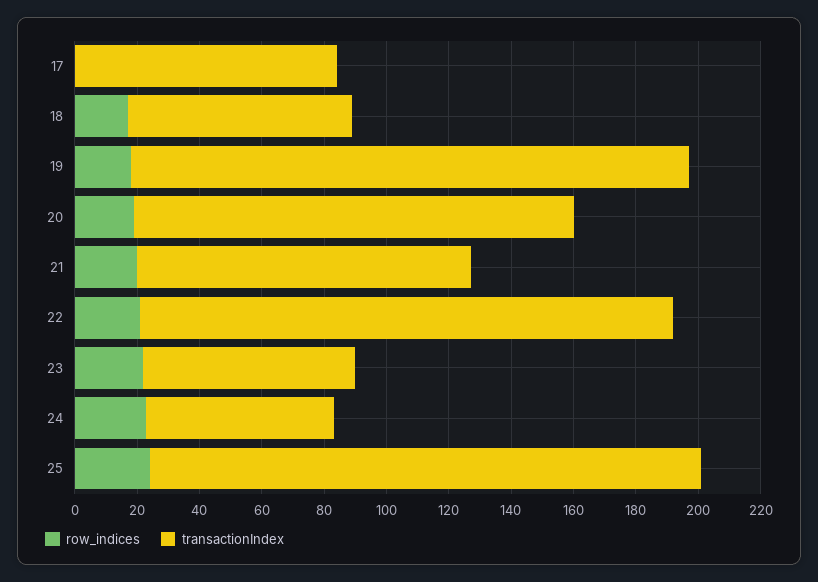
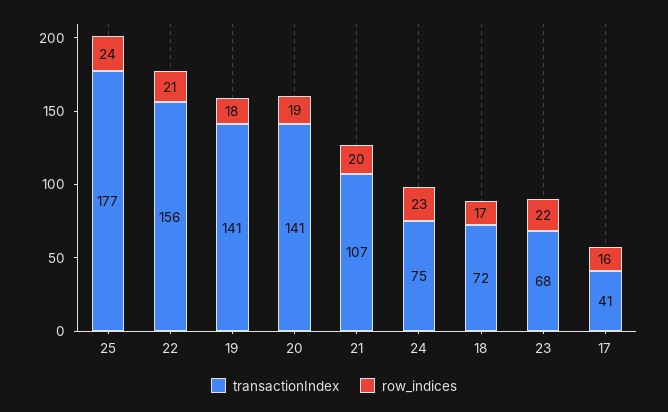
row_indices, 17: 0 -> 16
transactionIndex, 17: 85 -> 41
transactionIndex, 19: 180 -> 141
transactionIndex, 22: 170 -> 156
transactionIndex, 24: 60 -> 75

